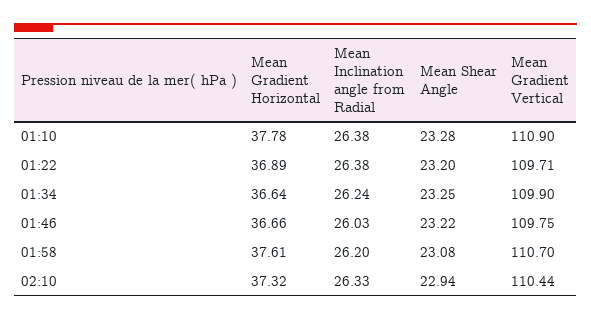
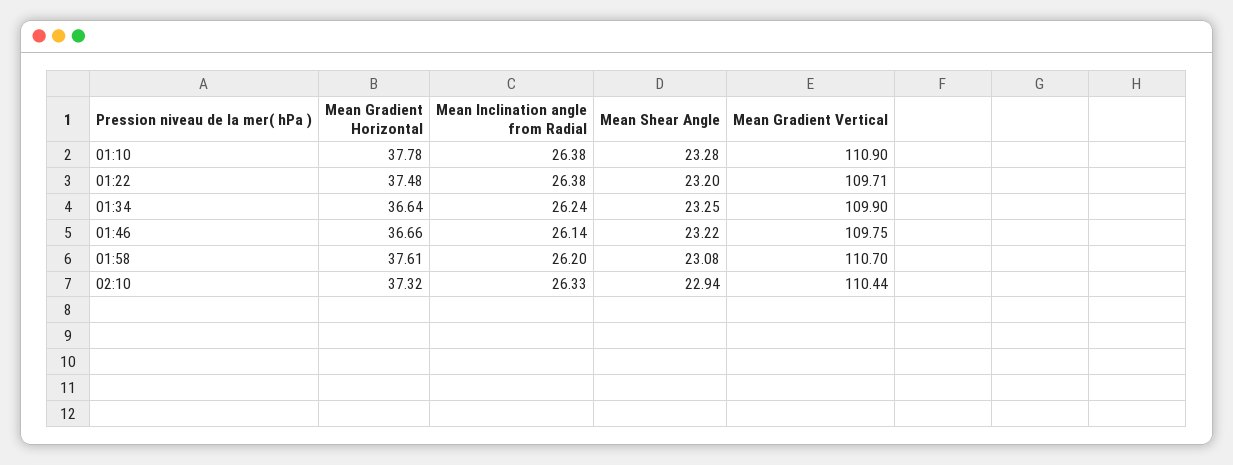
Mean Gradient Horizontal, 01:22: 36.89 -> 37.48
Mean Inclination angle from Radial, 01:46: 26.03 -> 26.14

